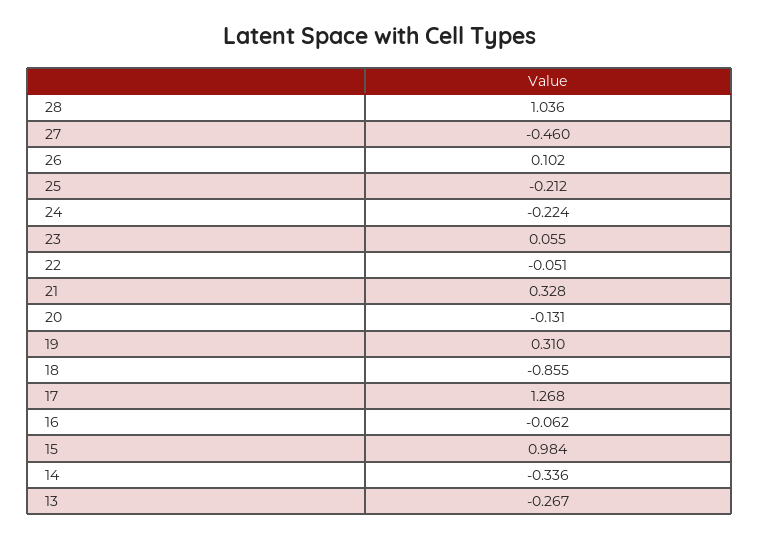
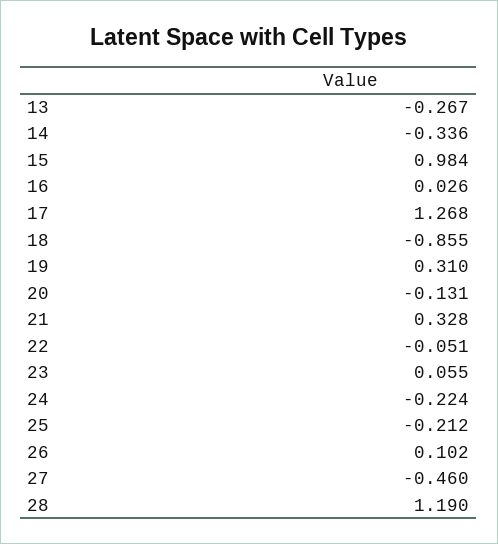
28: 1.036 -> 1.19
16: -0.062 -> 0.026

